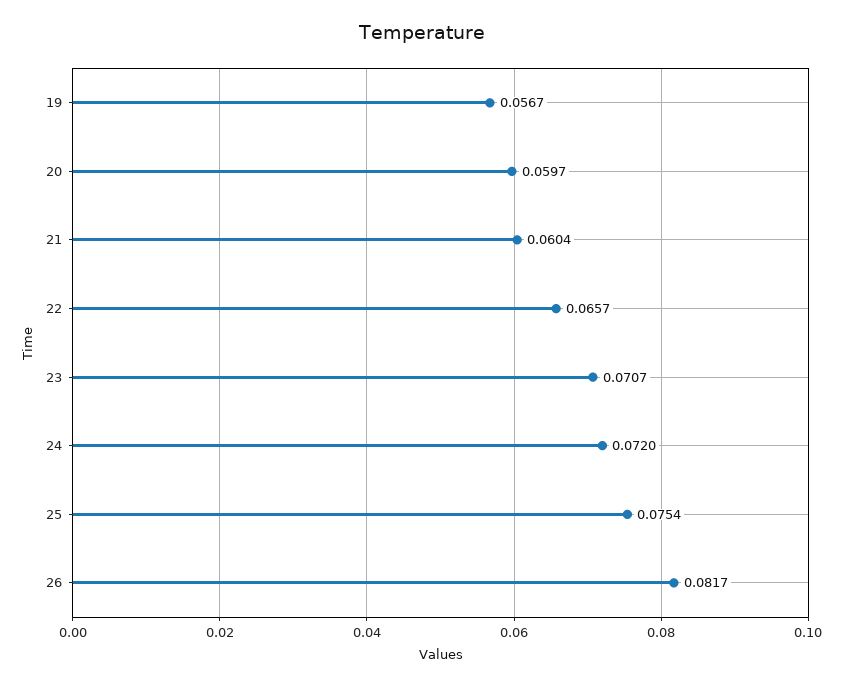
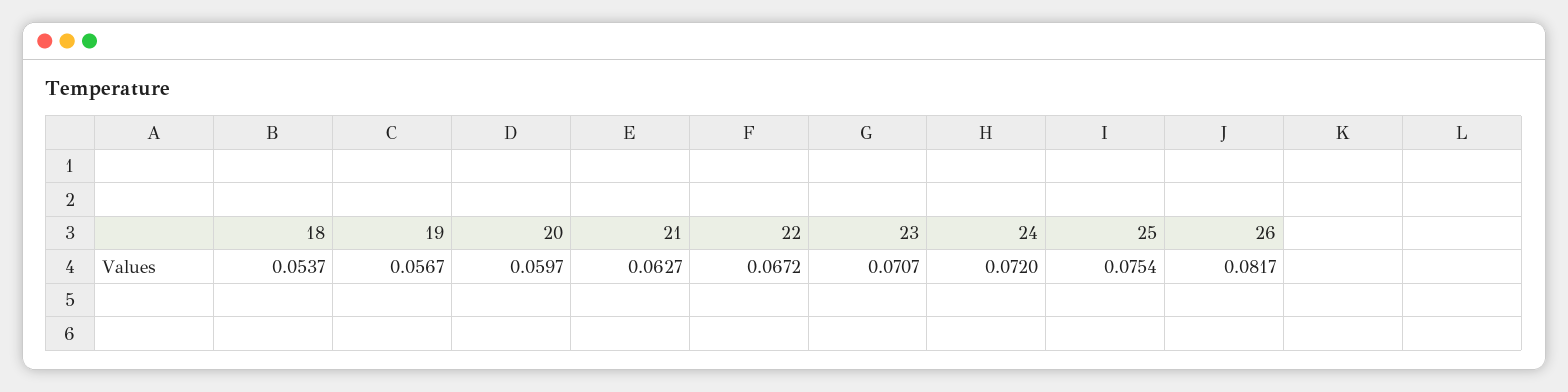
21: 0.0604 -> 0.0627
22: 0.0657 -> 0.0672
18: none -> 0.0537

